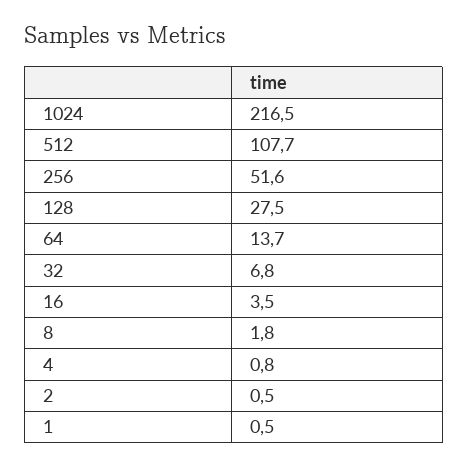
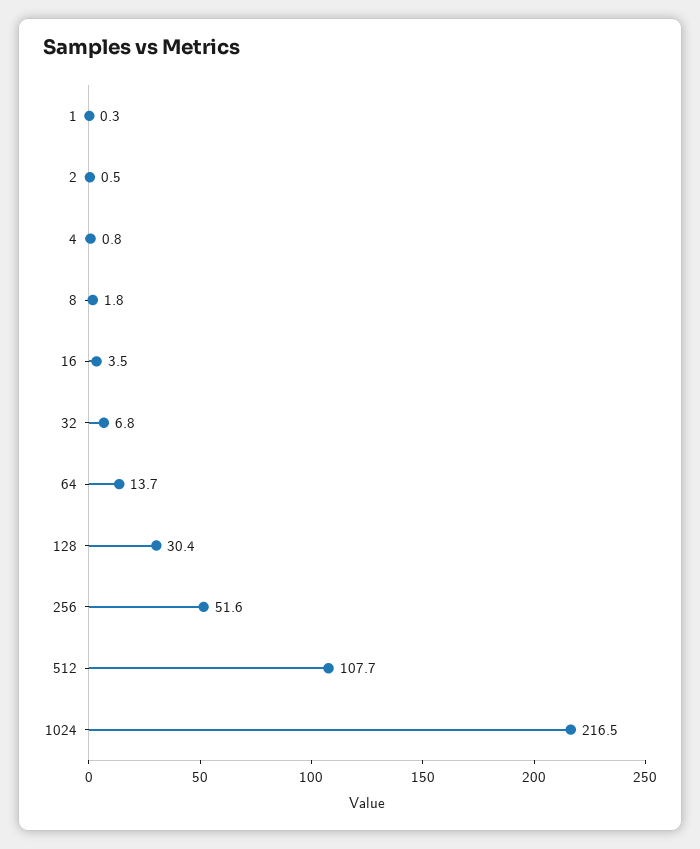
128: 27.5 -> 30.4
1: 0.5 -> 0.3

